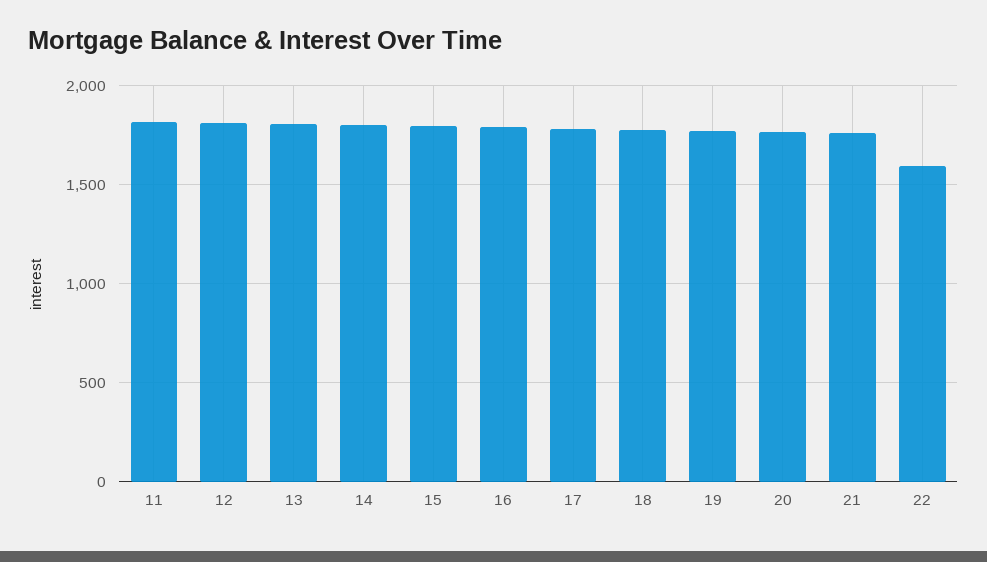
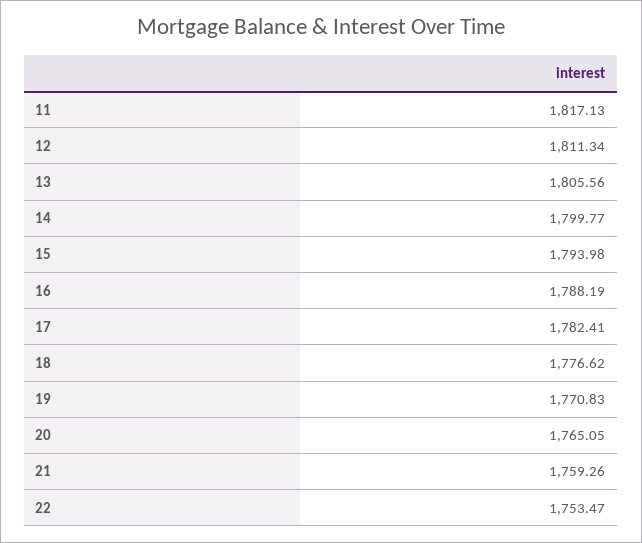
22: 1600 -> 1753.47

